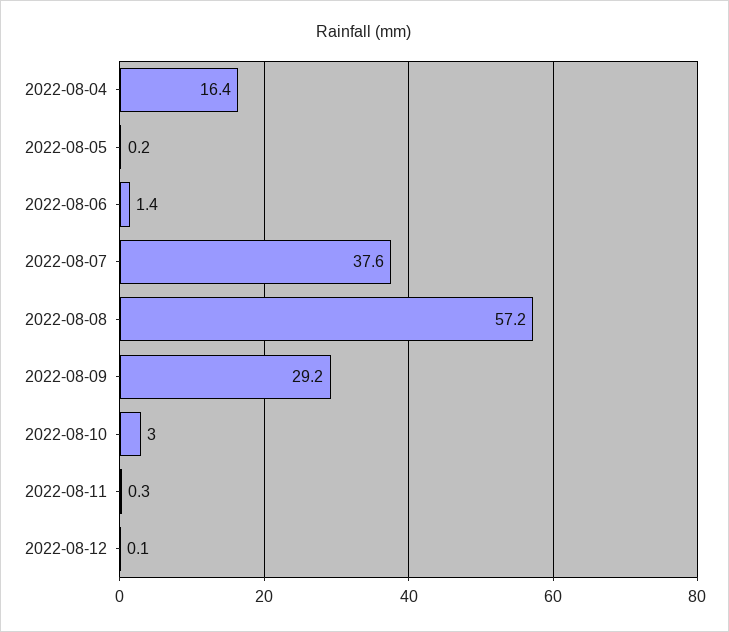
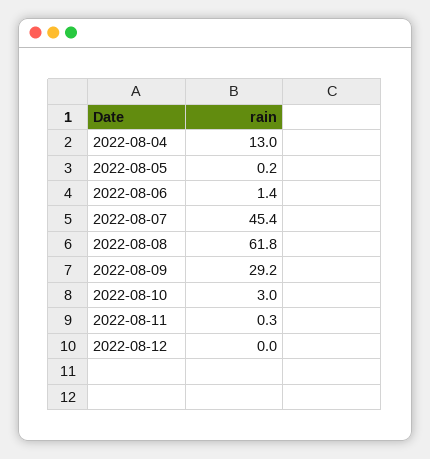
2022-08-04: 16.4 -> 13
2022-08-07: 37.6 -> 45.4
2022-08-08: 57.2 -> 61.8
2022-08-12: 0.1 -> 0

